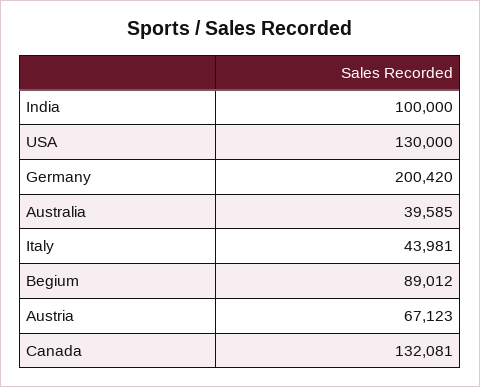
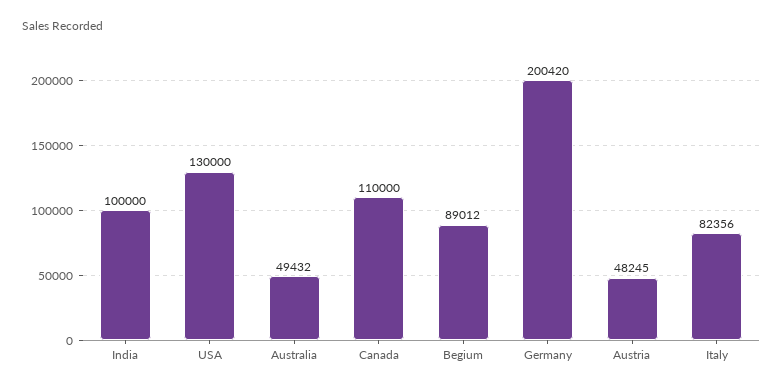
Australia: 39585 -> 49432
Italy: 43981 -> 82356
Austria: 67123 -> 48245
Canada: 132081 -> 110000

